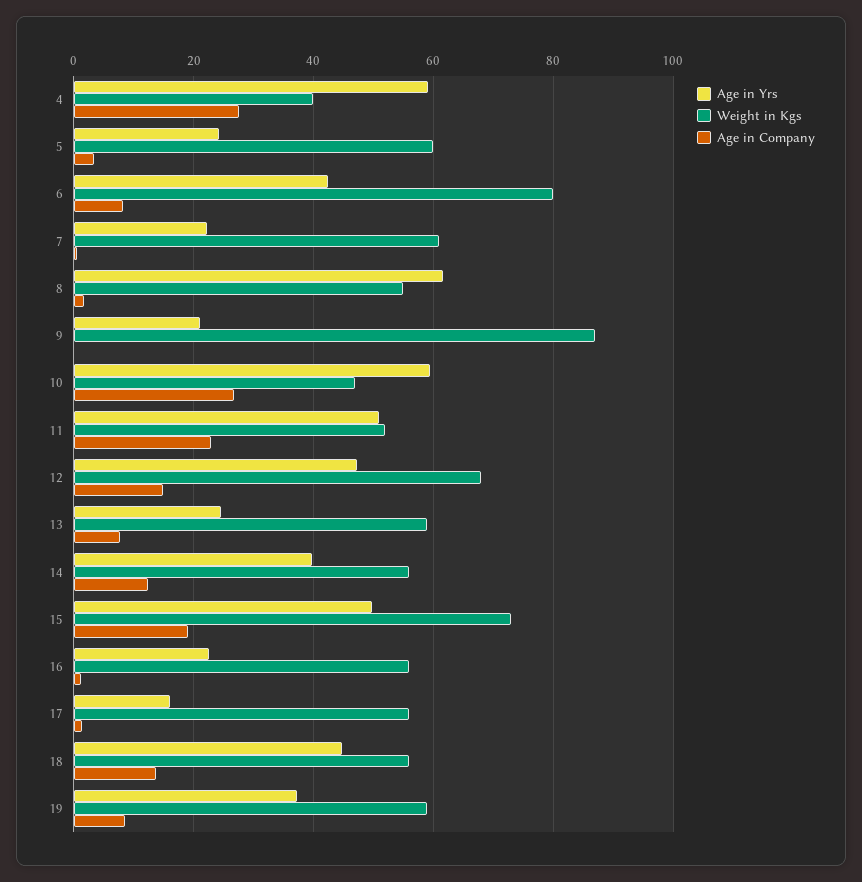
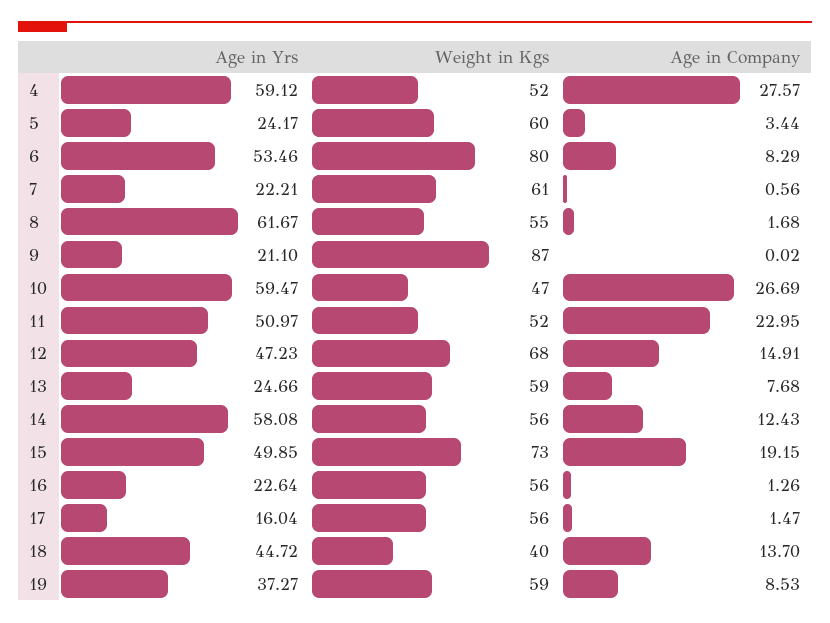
Weight in Kgs, 4: 40 -> 52
Age in Yrs, 6: 42 -> 53.46
Age in Yrs, 14: 40 -> 58.08
Weight in Kgs, 18: 56 -> 40

